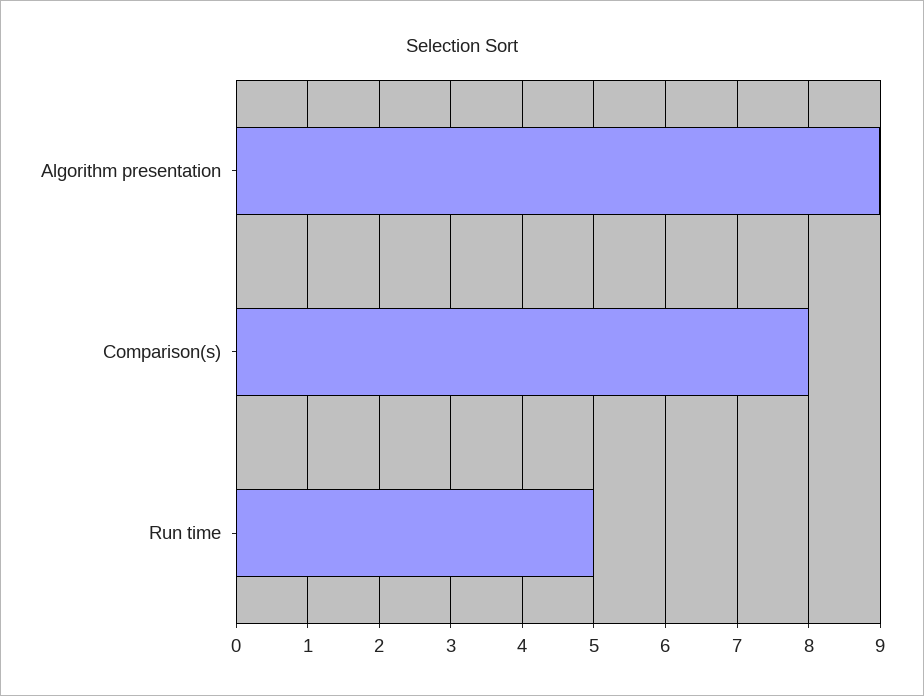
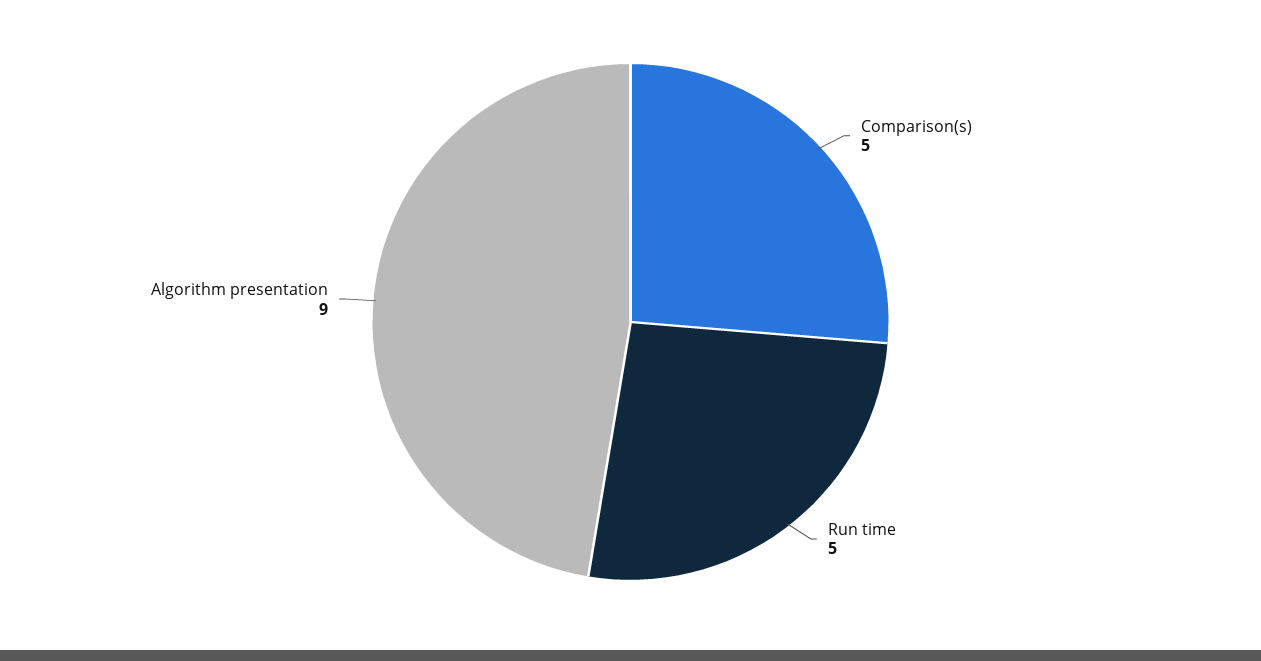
Comparison(s): 8 -> 5

